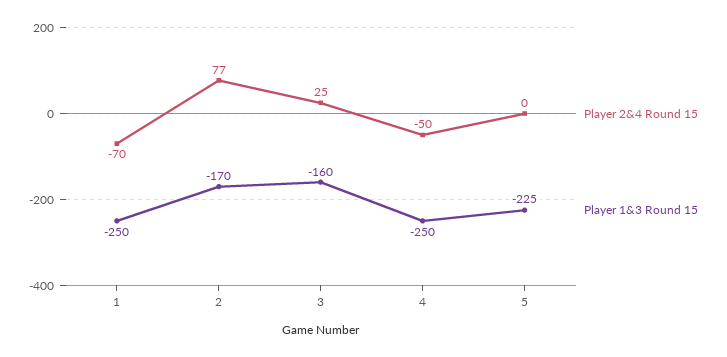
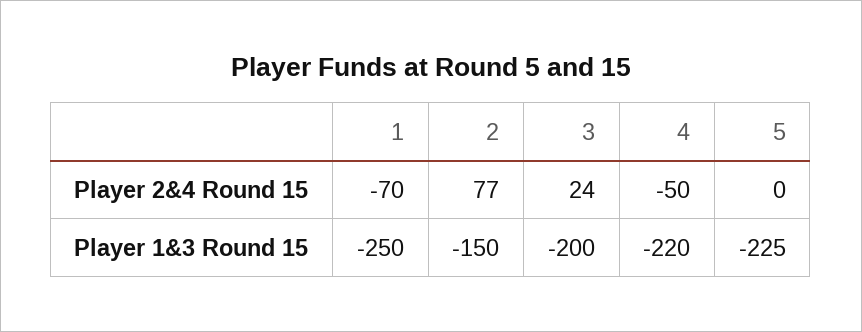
Player 1&3 Round 15, 2: -170 -> -150
Player 2&4 Round 15, 3: 25 -> 24
Player 1&3 Round 15, 3: -160 -> -200
Player 1&3 Round 15, 4: -250 -> -220

